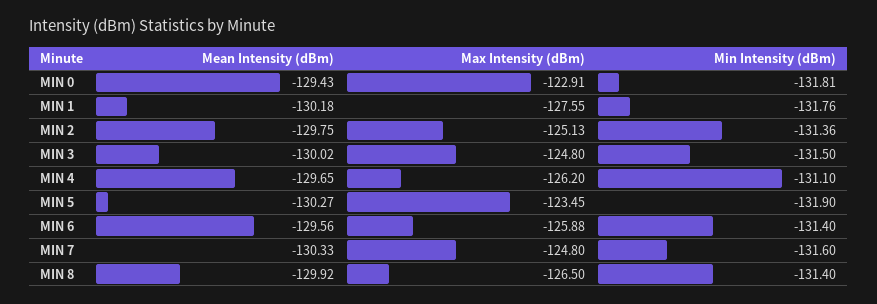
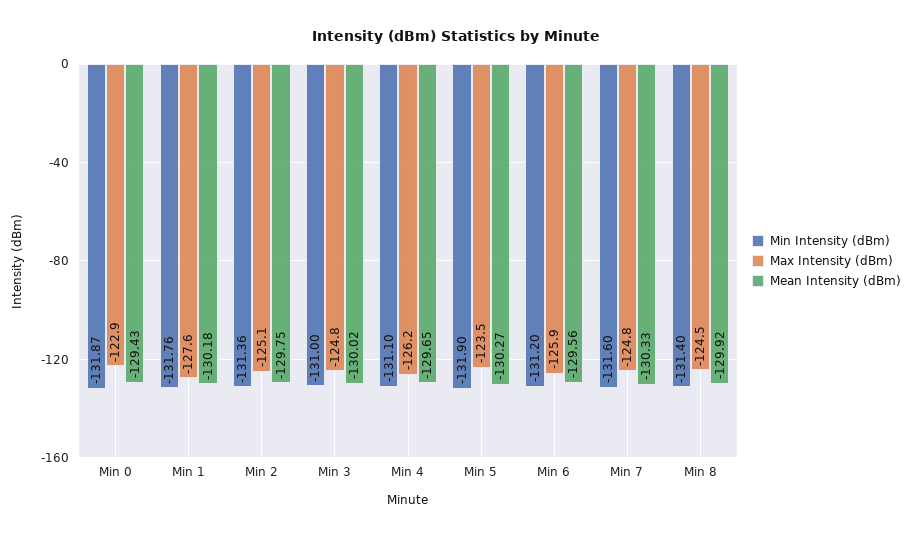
Min Intensity (dBm), MIN 0: -131.81 -> -131.87
Min Intensity (dBm), MIN 3: -131.5 -> -131
Min Intensity (dBm), MIN 6: -131.4 -> -131.2
Max Intensity (dBm), MIN 8: -126.5 -> -124.5

